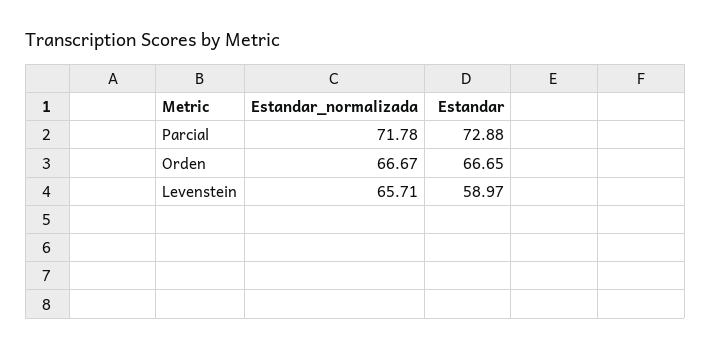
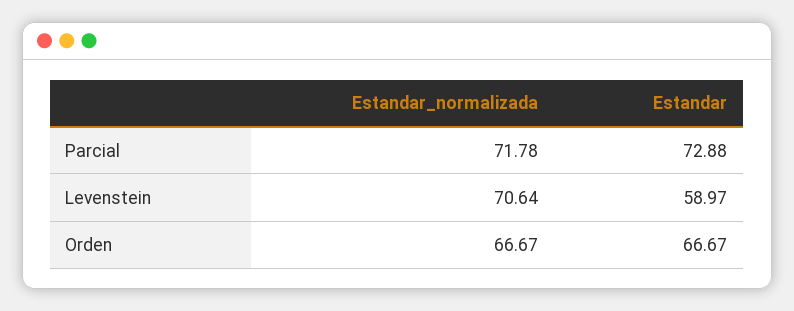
Estandar, Orden: 66.65 -> 66.67
Estandar_normalizada, Levenstein: 65.71 -> 70.64

